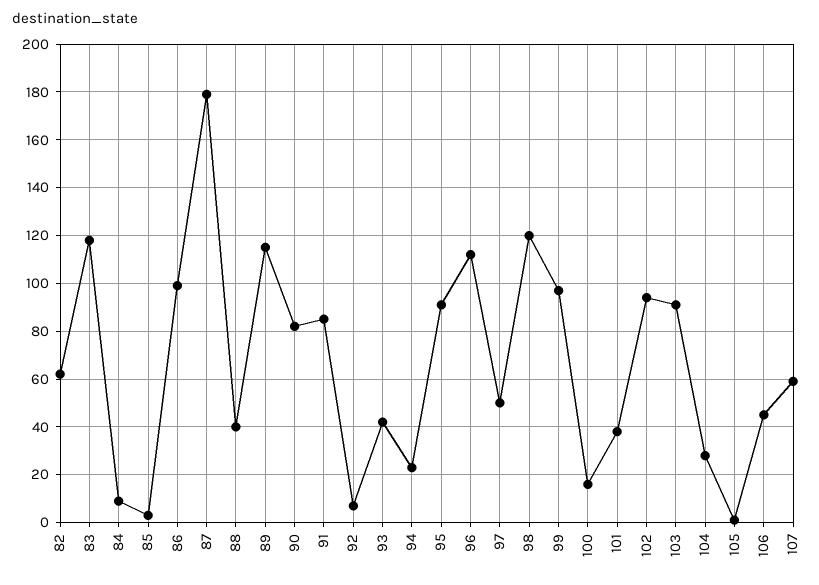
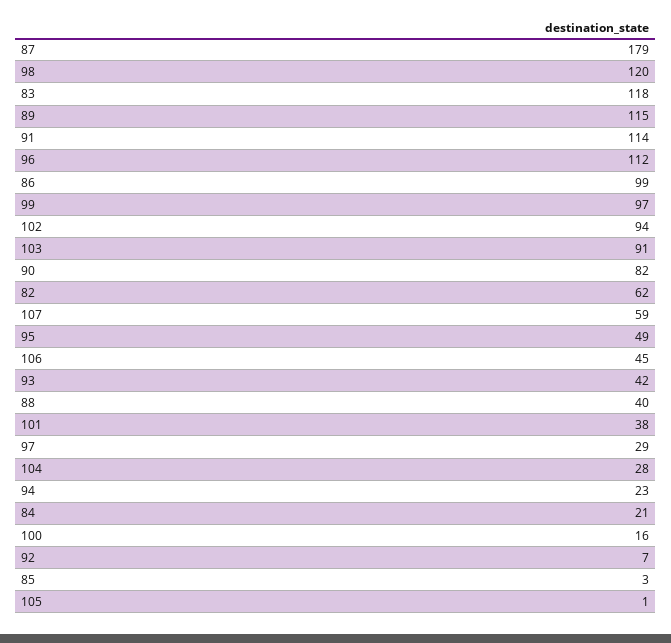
84: 10 -> 21
91: 85 -> 114
95: 90 -> 49
97: 50 -> 29

